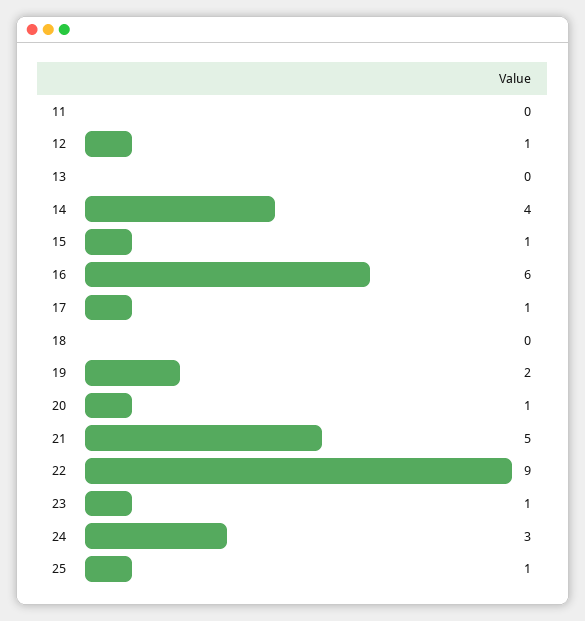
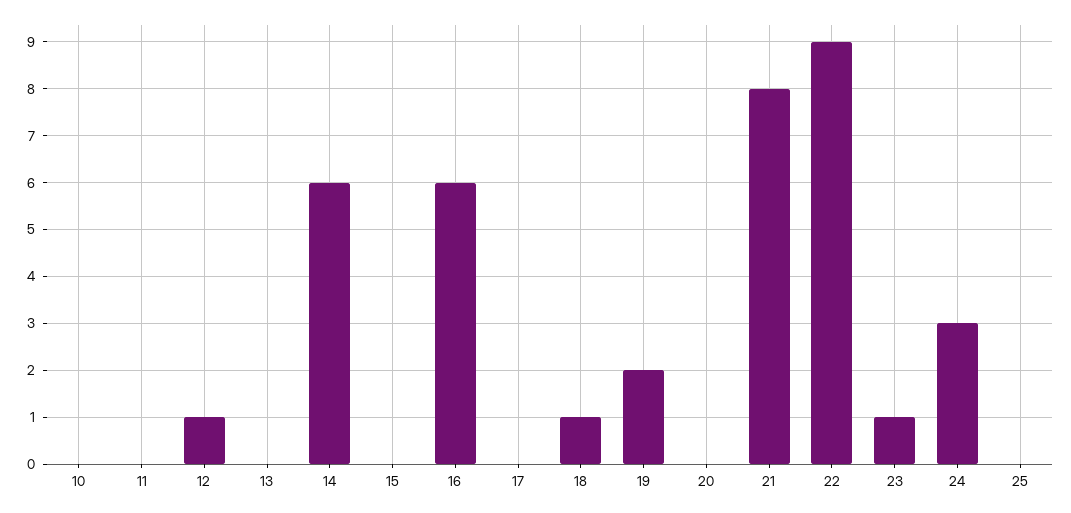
14: 4 -> 6
15: 1 -> 0
17: 1 -> 0
18: 0 -> 1
20: 1 -> 0
21: 5 -> 8
25: 1 -> 0
10: none -> 0

